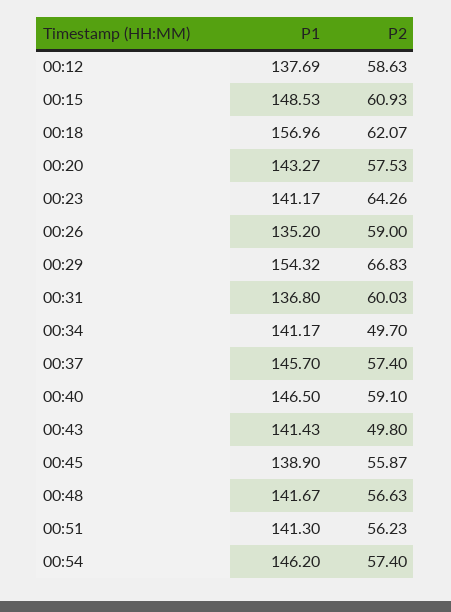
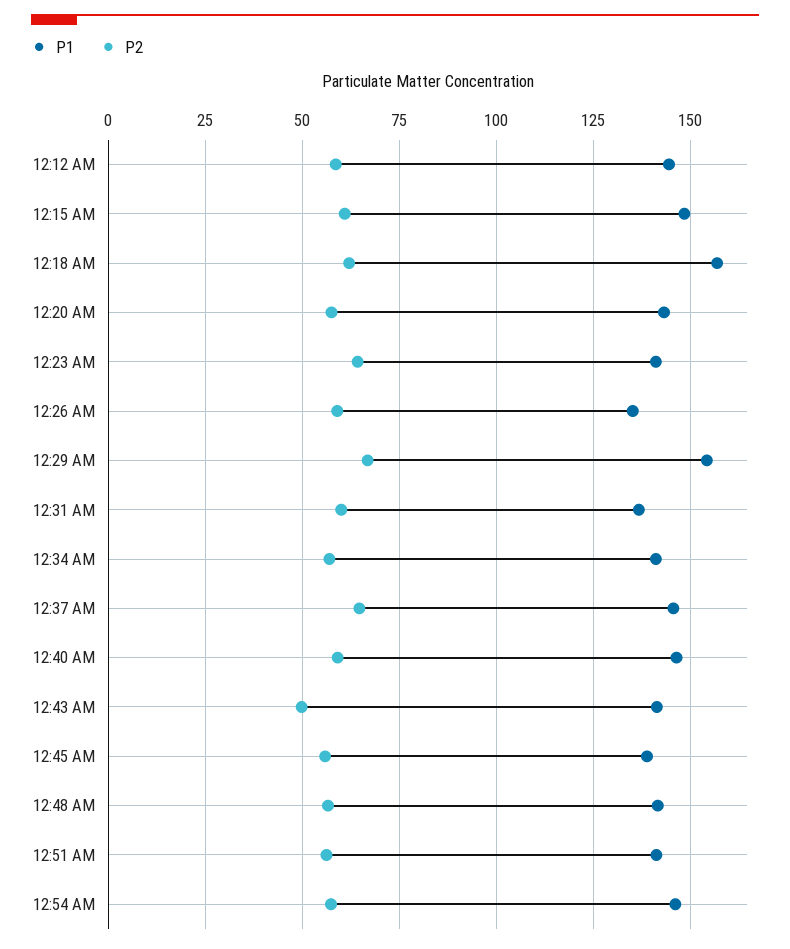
P1, 00:12: 137.69 -> 145
P2, 00:34: 49.7 -> 57.5
P2, 00:37: 57.4 -> 65

